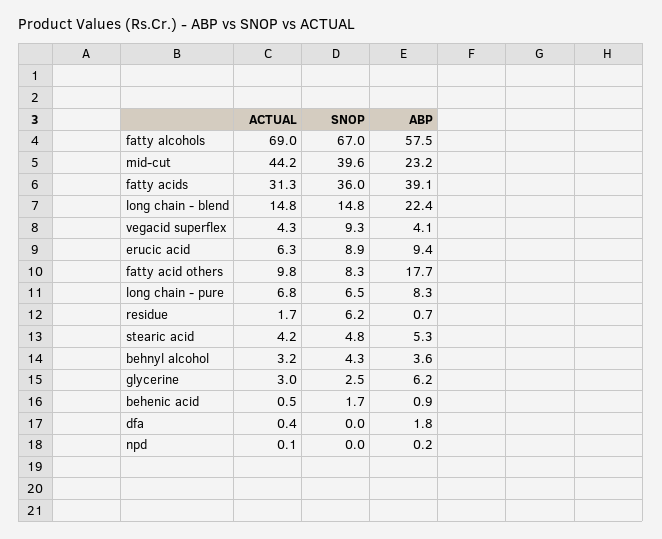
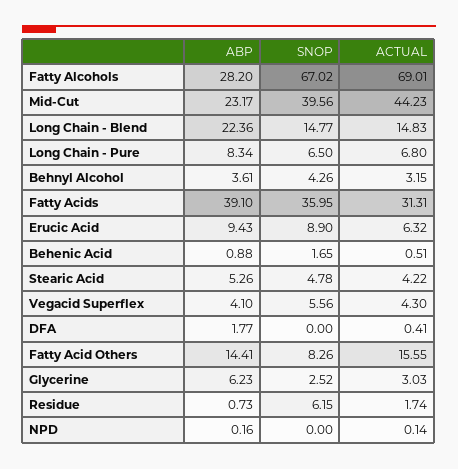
ABP, fatty alcohols: 57.5 -> 28.2
SNOP, vegacid superflex: 9.3 -> 5.56
ACTUAL, fatty acid others: 9.8 -> 15.55
ABP, fatty acid others: 17.7 -> 14.41

